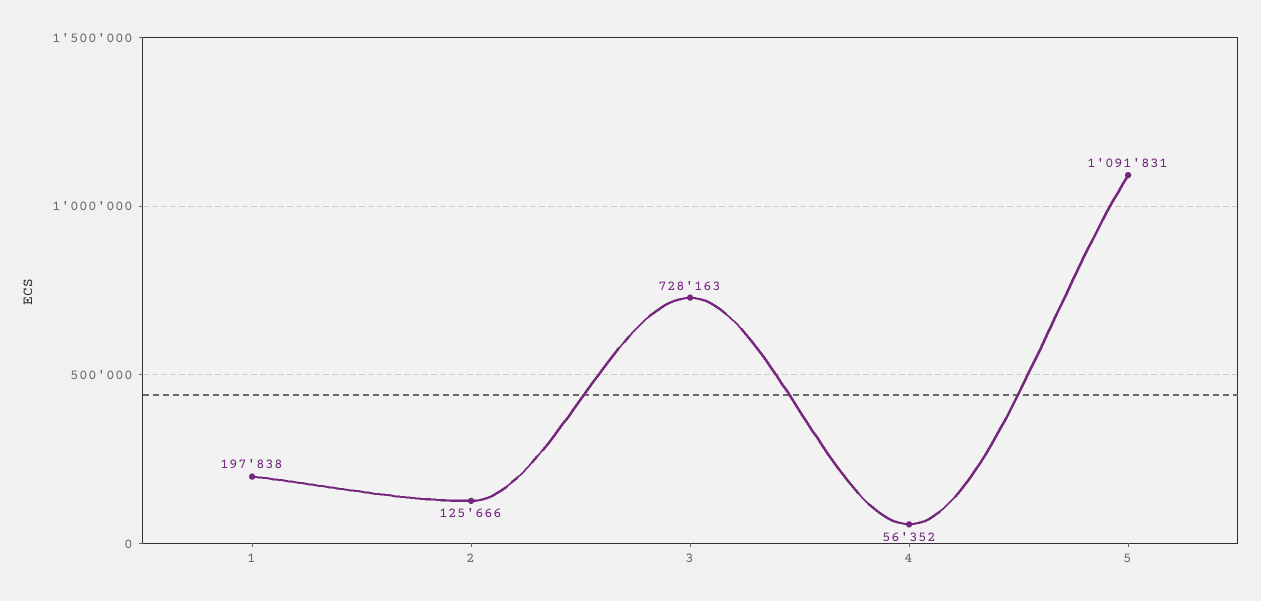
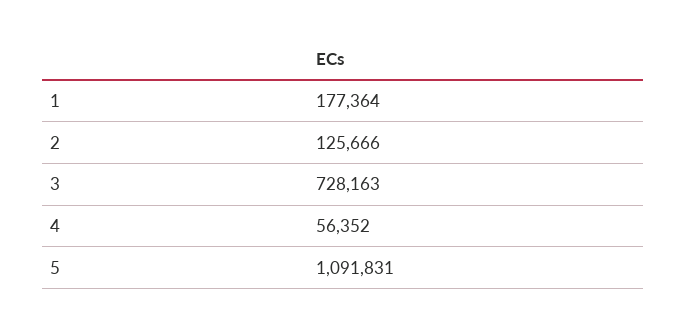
1: 197838 -> 177364

